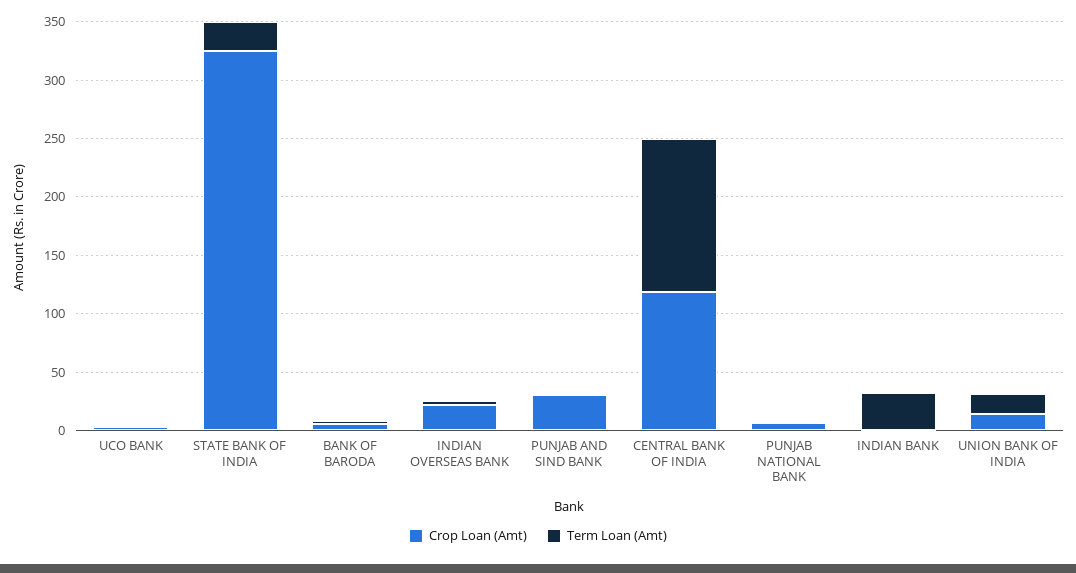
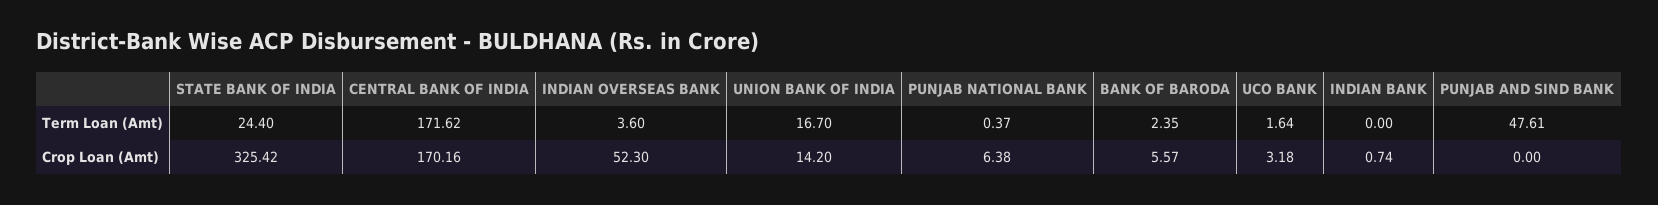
Crop Loan (Amt), INDIAN OVERSEAS BANK: 20 -> 52.3
Crop Loan (Amt), PUNJAB AND SIND BANK: 30 -> 0
Term Loan (Amt), PUNJAB AND SIND BANK: 0 -> 47.61
Crop Loan (Amt), CENTRAL BANK OF INDIA: 120 -> 170.16
Term Loan (Amt), CENTRAL BANK OF INDIA: 130 -> 171.62
Term Loan (Amt), INDIAN BANK: 30 -> 0

